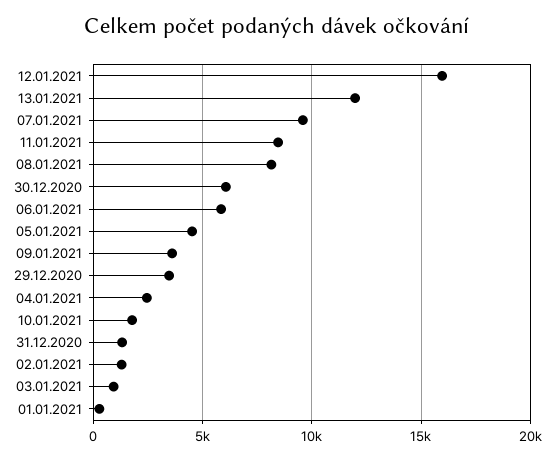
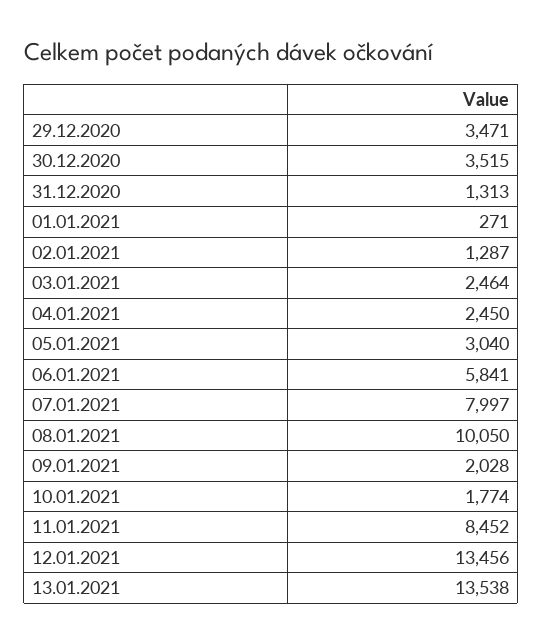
12.01.2021: 16000 -> 13456
13.01.2021: 12000 -> 13538
07.01.2021: 9500 -> 7997
08.01.2021: 8000 -> 10050
30.12.2020: 6000 -> 3515
05.01.2021: 4500 -> 3040
09.01.2021: 3500 -> 2028
03.01.2021: 1000 -> 2464

